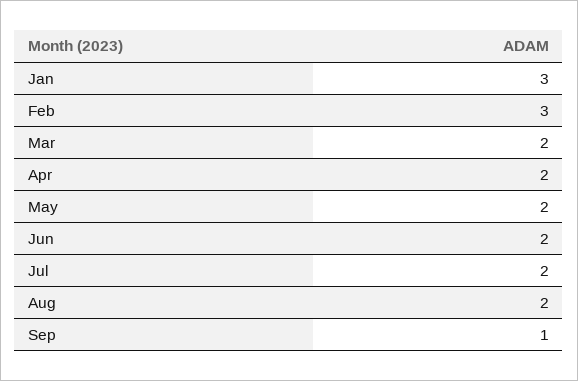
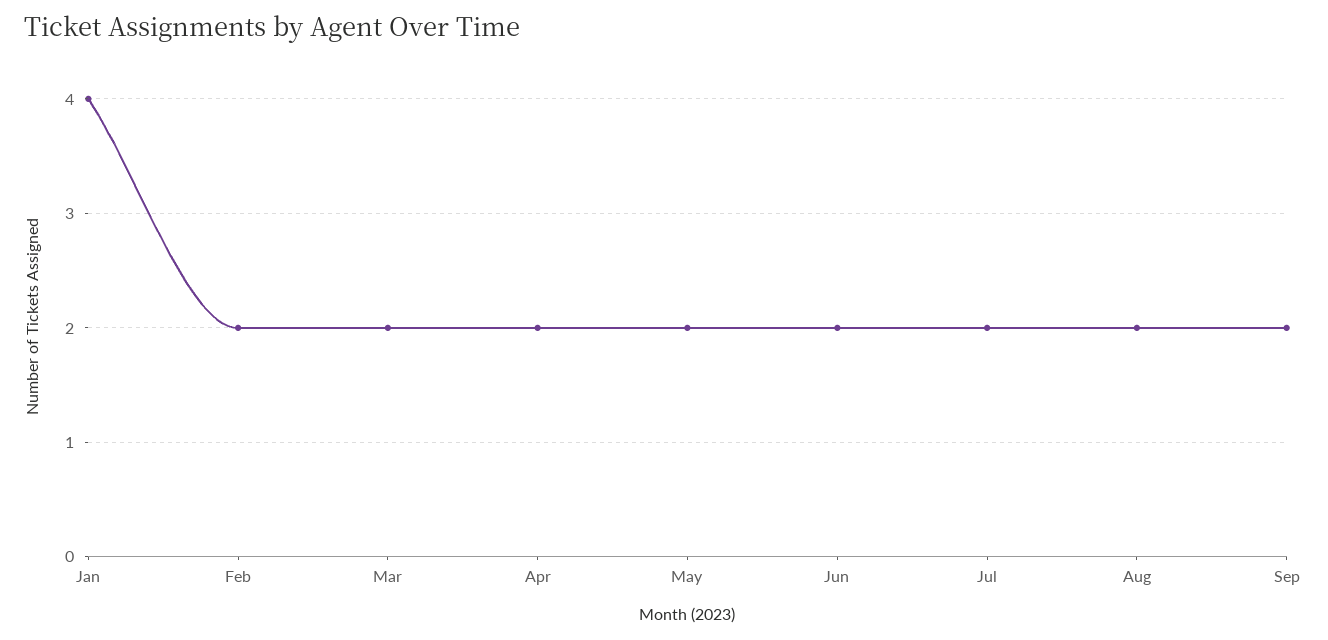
Jan: 3 -> 4
Feb: 3 -> 2
Sep: 1 -> 2

